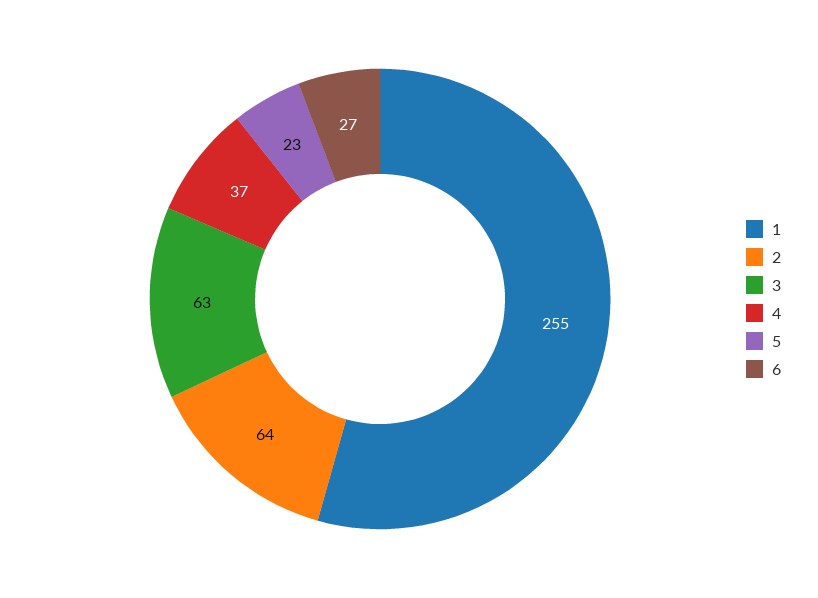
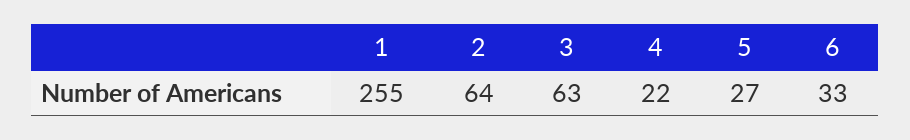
4: 37 -> 22
5: 23 -> 27
6: 27 -> 33

